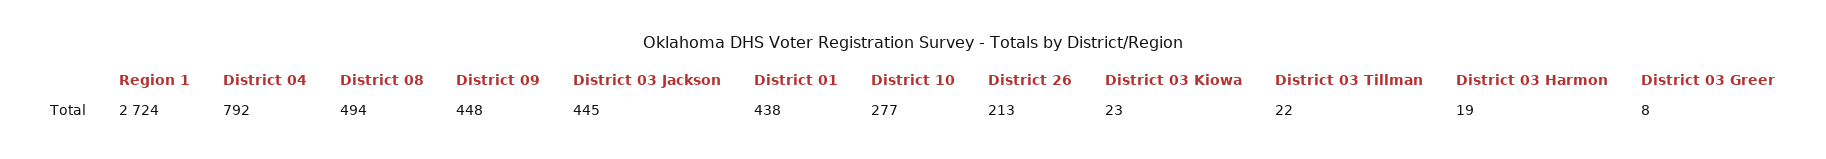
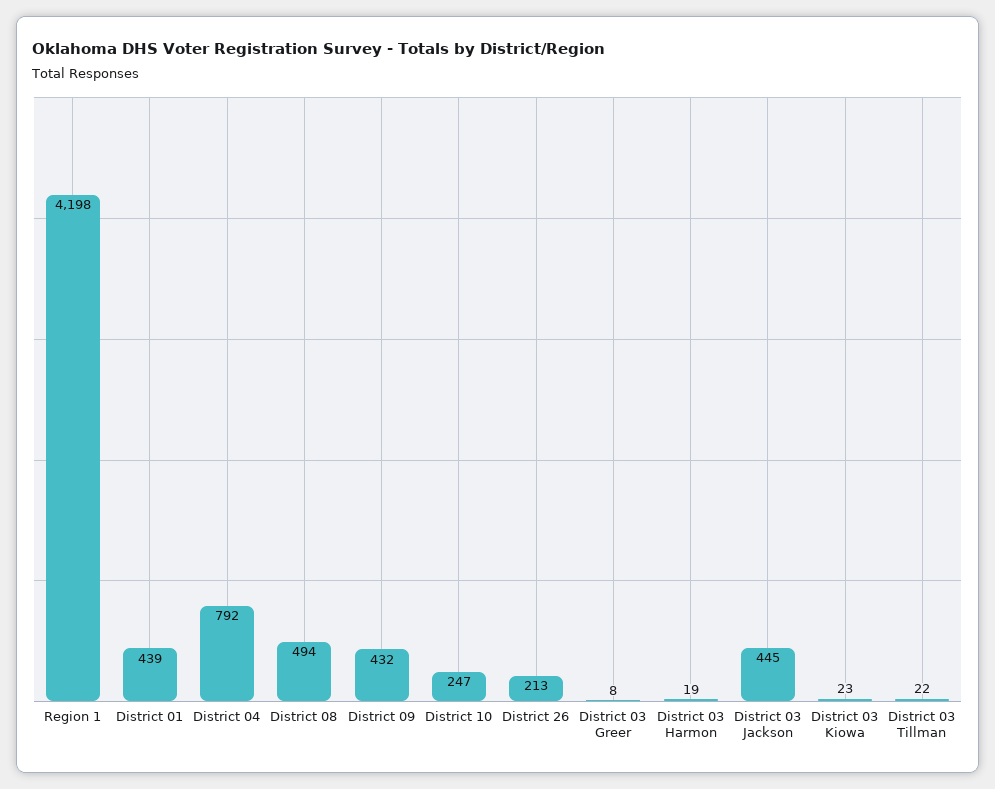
Region 1: 2724 -> 4198
District 09: 448 -> 432
District 01: 438 -> 439
District 10: 277 -> 247

